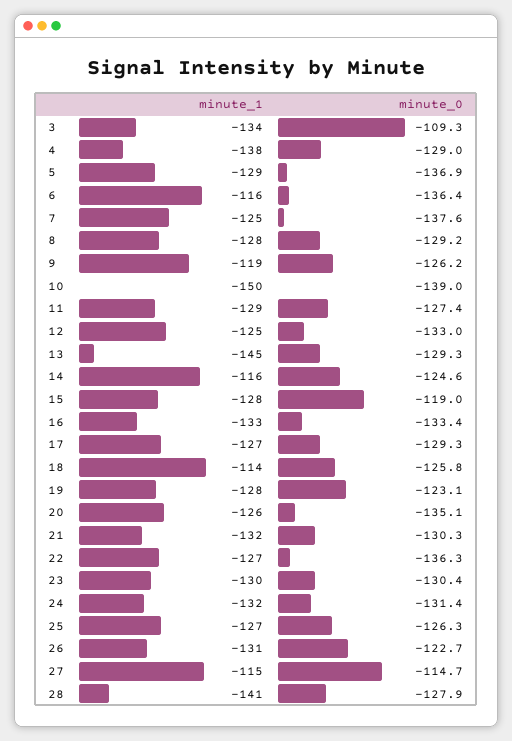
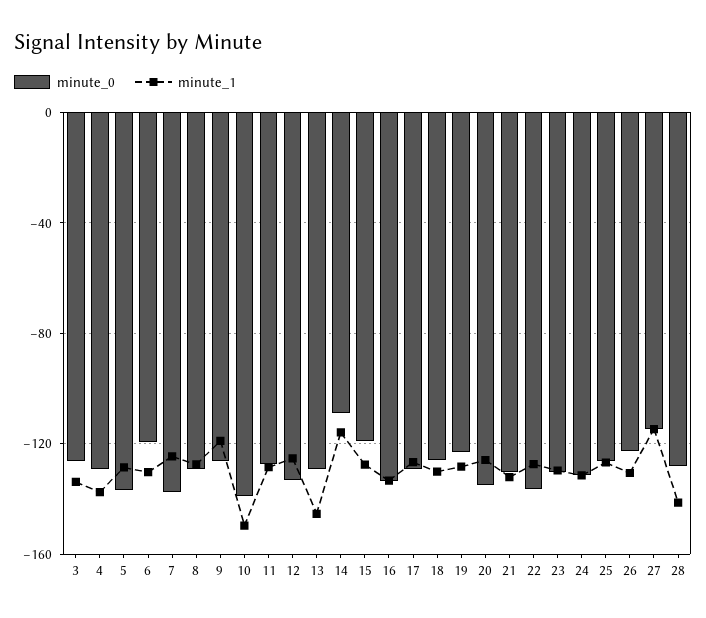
minute_0, 3: -109.3 -> -125
minute_1, 6: -116 -> -130
minute_0, 6: -136.4 -> -120
minute_0, 14: -124.6 -> -110
minute_1, 18: -114 -> -130

